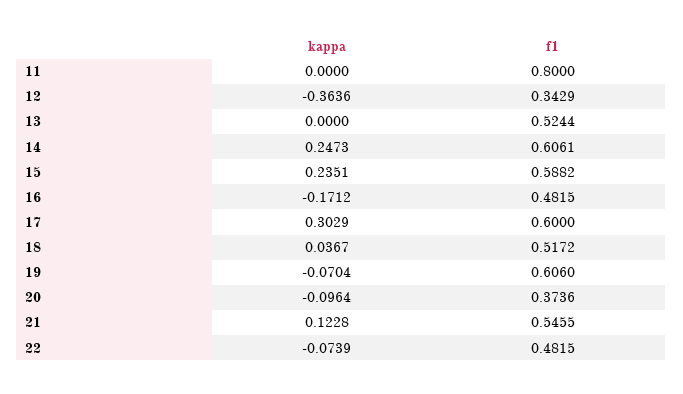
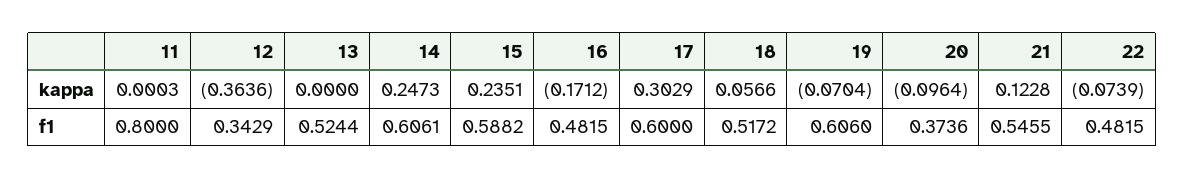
kappa, 11: 0 -> 0.0003
kappa, 18: 0.0367 -> 0.0566

